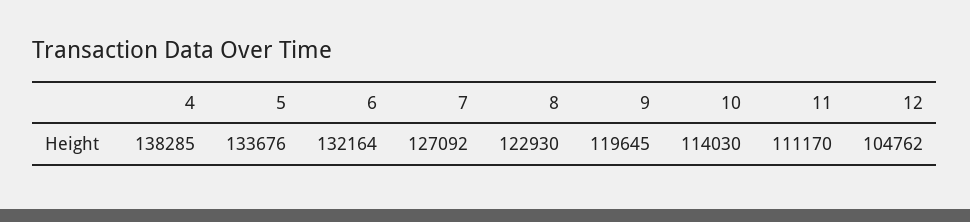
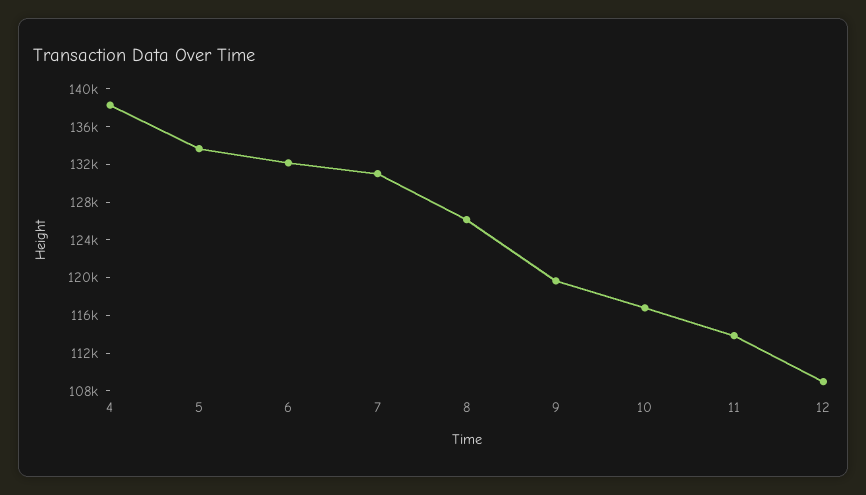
7: 127092 -> 131000
8: 122930 -> 126000
10: 114030 -> 117000
11: 111170 -> 114000
12: 104762 -> 109000

